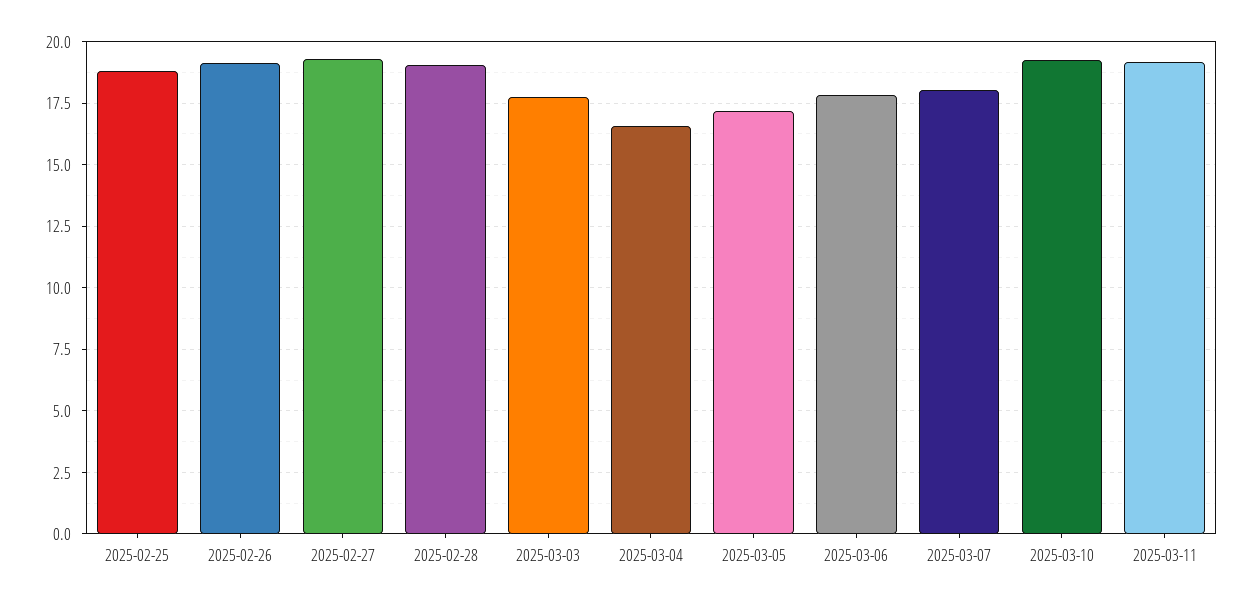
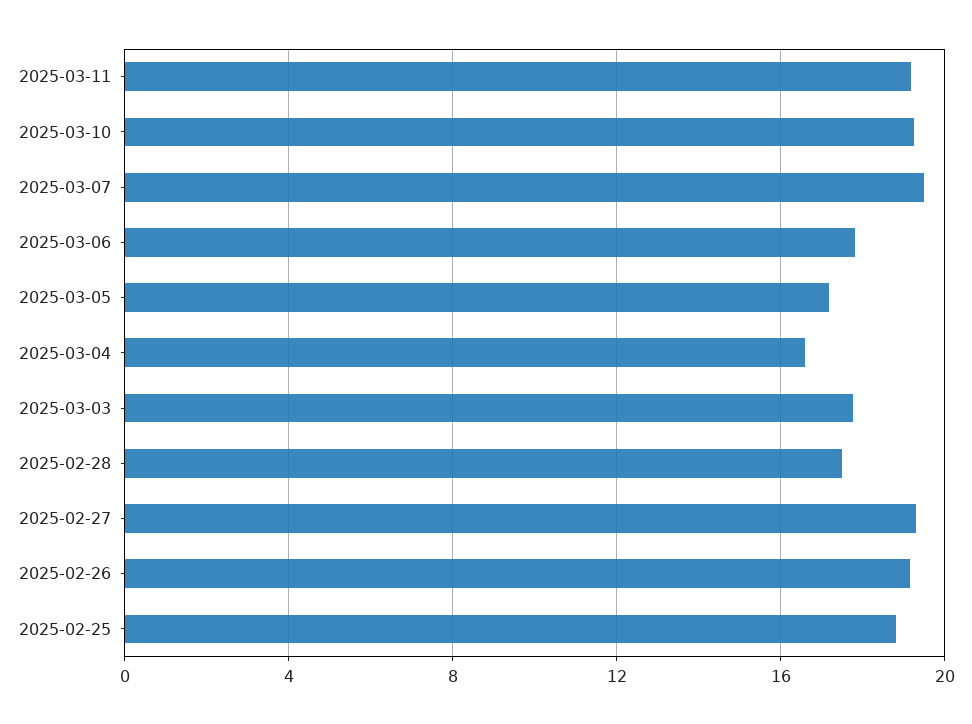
2025-02-28: 19 -> 17.5
2025-03-07: 18 -> 19.5

